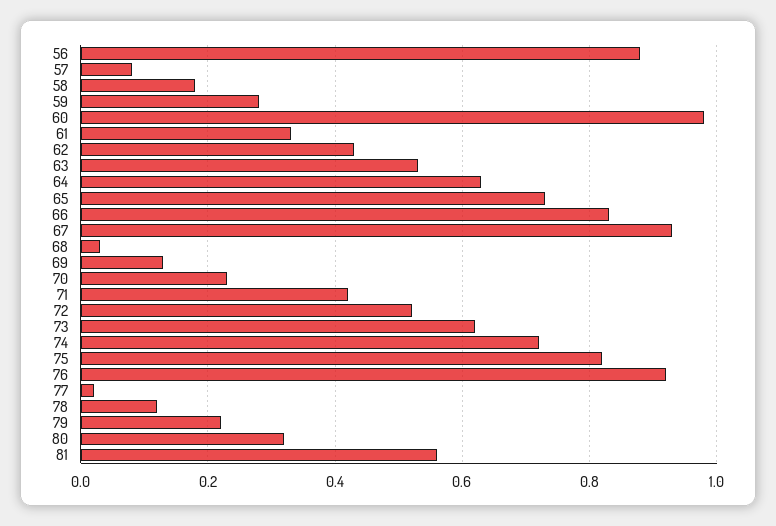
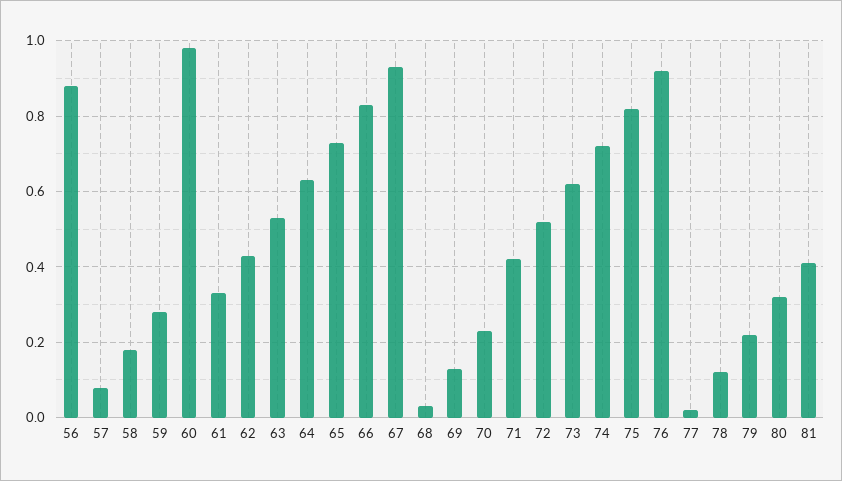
81: 0.55 -> 0.4

